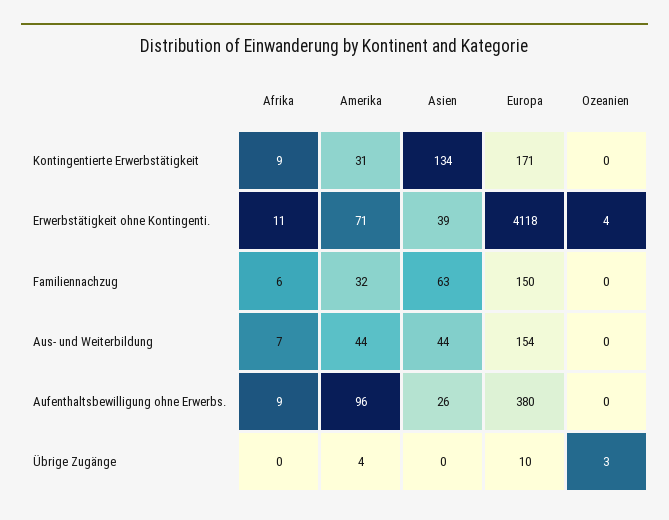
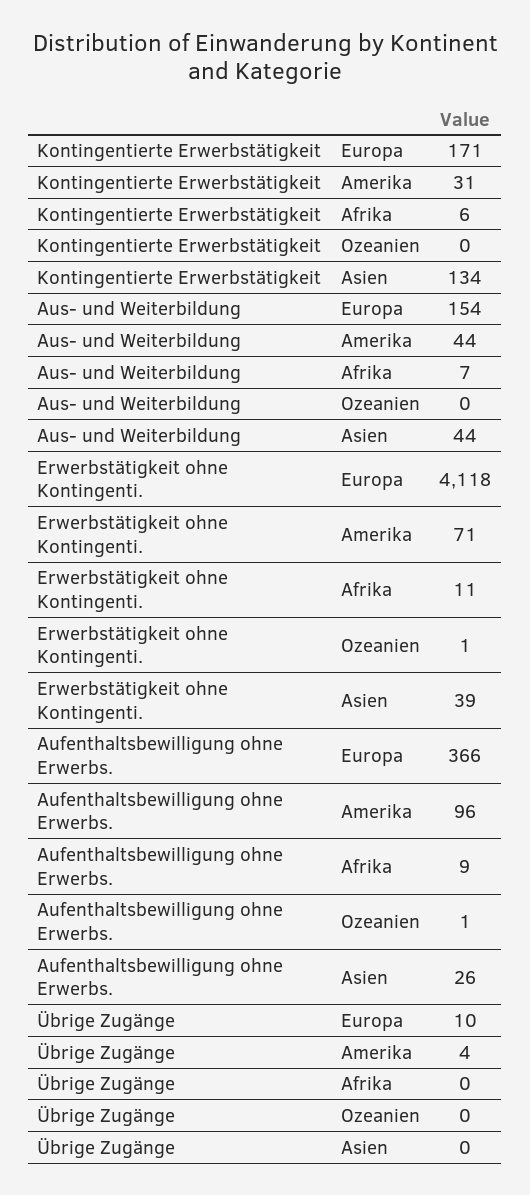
Afrika, Kontingentierte Erwerbstätigkeit: 9 -> 6
Ozeanien, Erwerbstätigkeit ohne Kontingenti.: 4 -> 1
Afrika, Familiennachzug: 6 -> none
Amerika, Familiennachzug: 32 -> none
Asien, Familiennachzug: 63 -> none
Europa, Familiennachzug: 150 -> none
Ozeanien, Familiennachzug: 0 -> none
Europa, Aufenthaltsbewilligung ohne Erwerbs.: 380 -> 366
Ozeanien, Aufenthaltsbewilligung ohne Erwerbs.: 0 -> 1
Ozeanien, Übrige Zugänge: 3 -> 0

